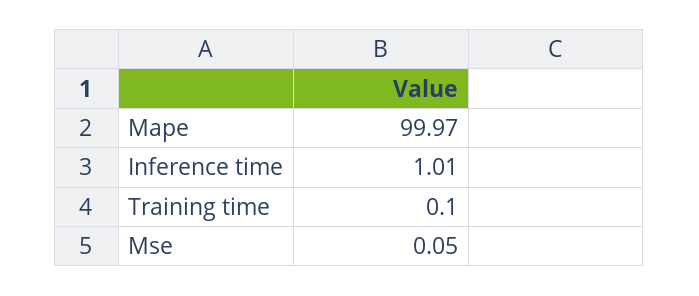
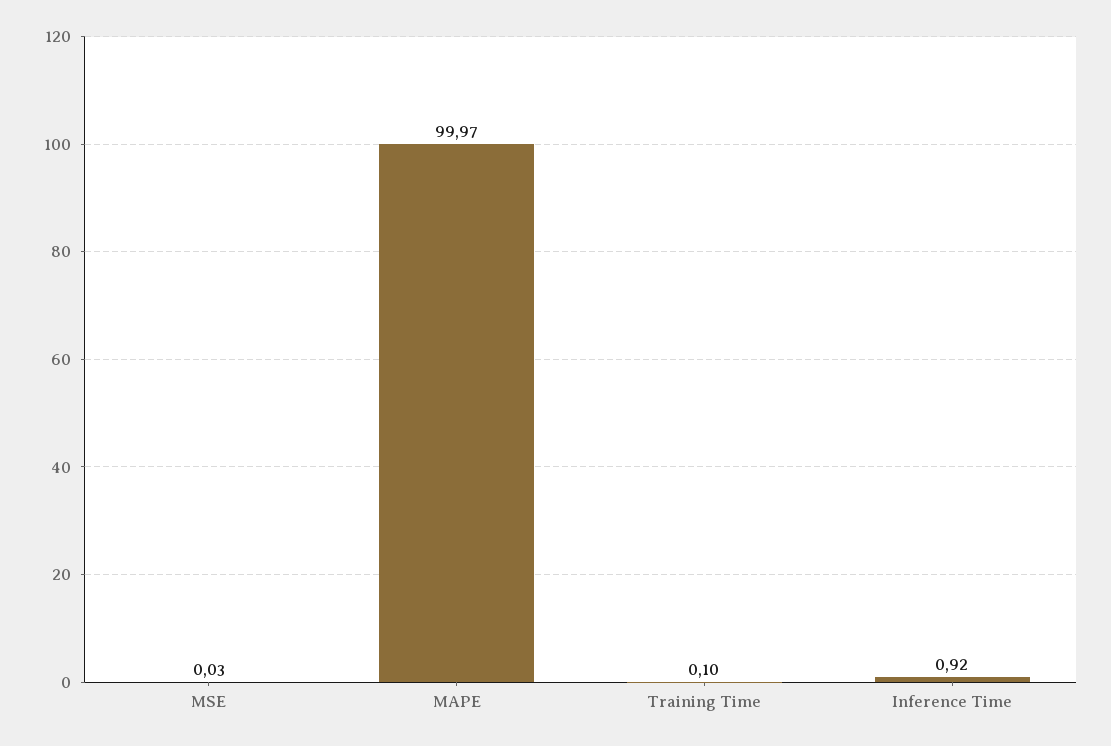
Inference time: 1.01 -> 0.92
Mse: 0.05 -> 0.03

